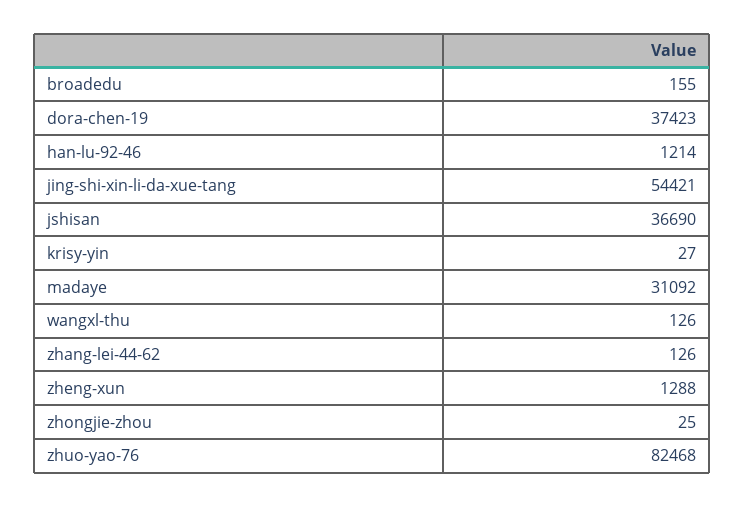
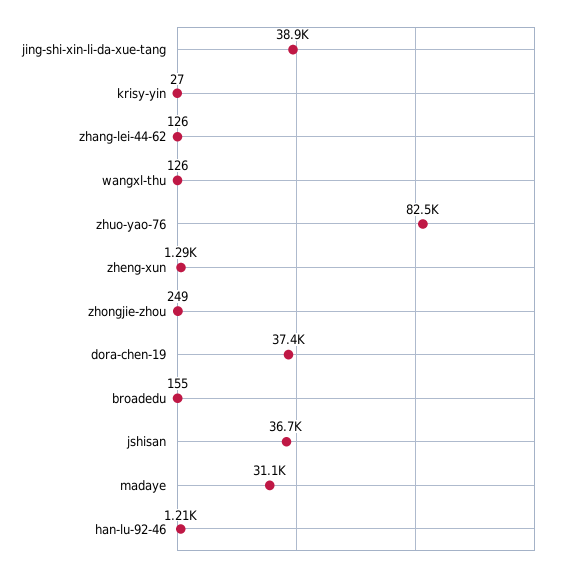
jing-shi-xin-li-da-xue-tang: 54421 -> 38900
zhongjie-zhou: 25 -> 249

